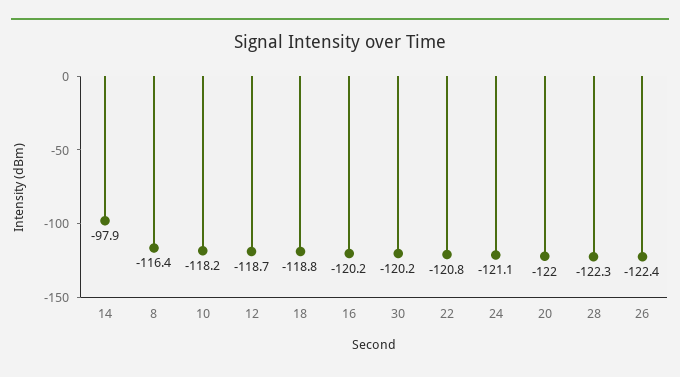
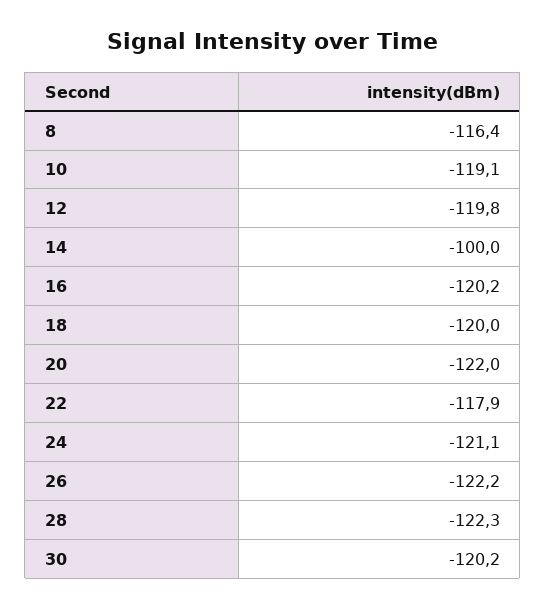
14: -97.9 -> -100
10: -118.2 -> -119.1
12: -118.7 -> -119.8
18: -118.8 -> -120
22: -120.8 -> -117.9
26: -122.4 -> -122.2

